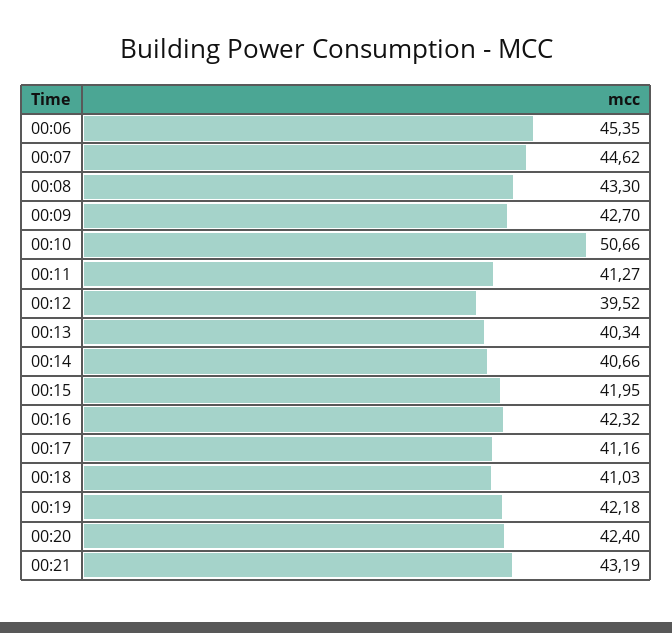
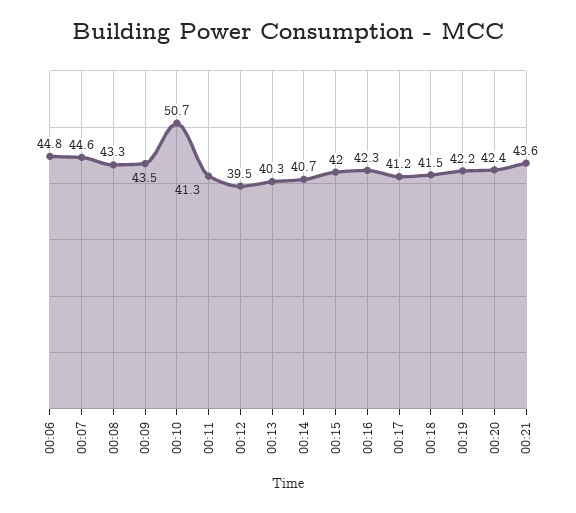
00:06: 45.35 -> 44.8
00:09: 42.7 -> 43.5
00:18: 41.03 -> 41.5
00:21: 43.19 -> 43.6

